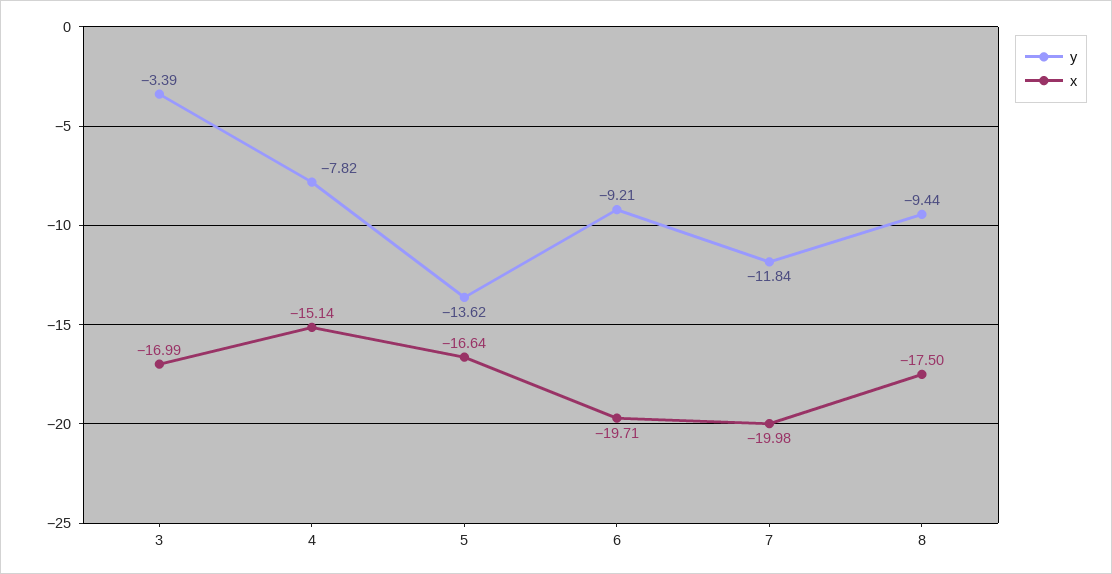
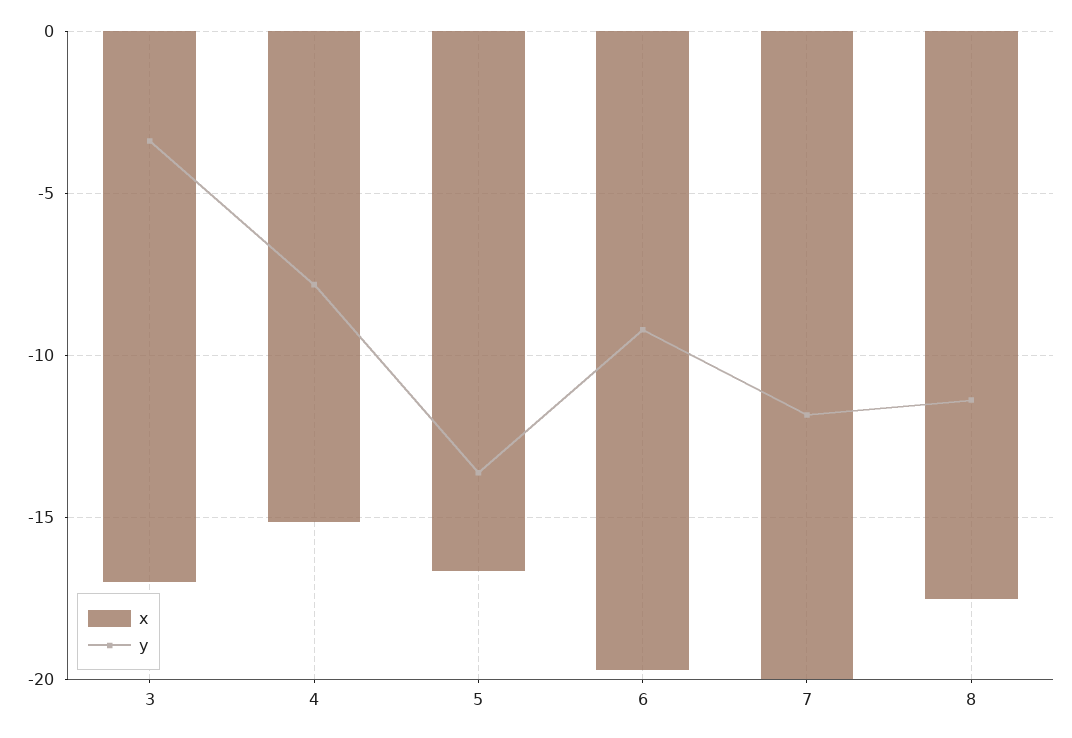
y, 8: -9.44 -> -11.5

